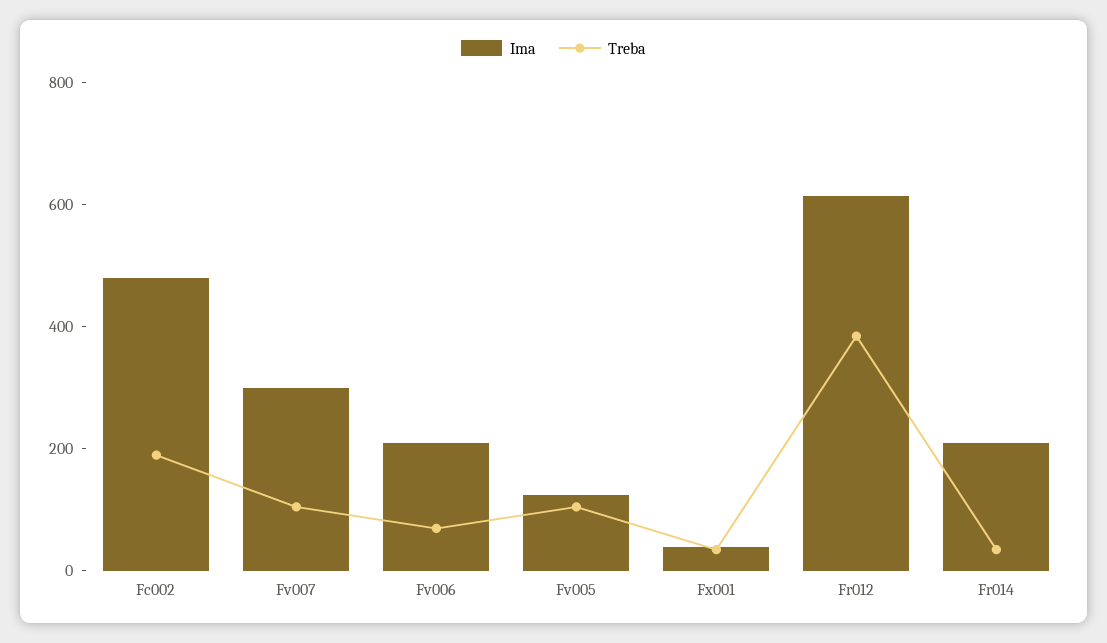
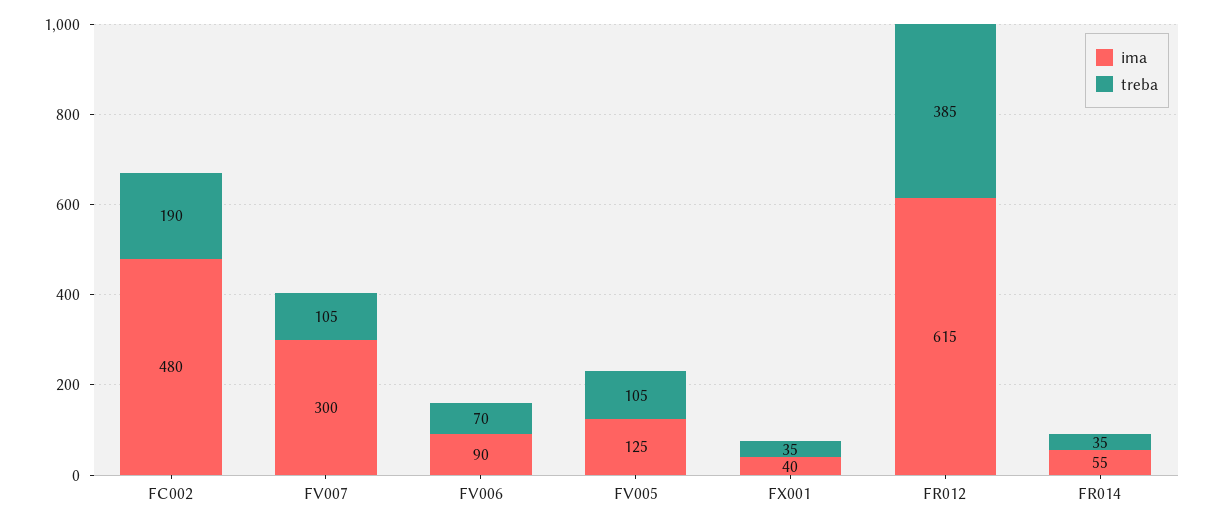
Ima, Fv006: 200 -> 90
Ima, Fr014: 200 -> 55

